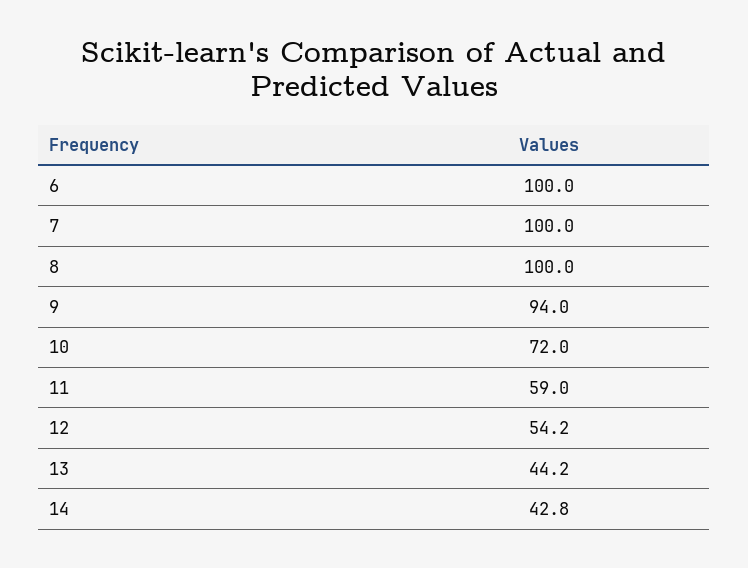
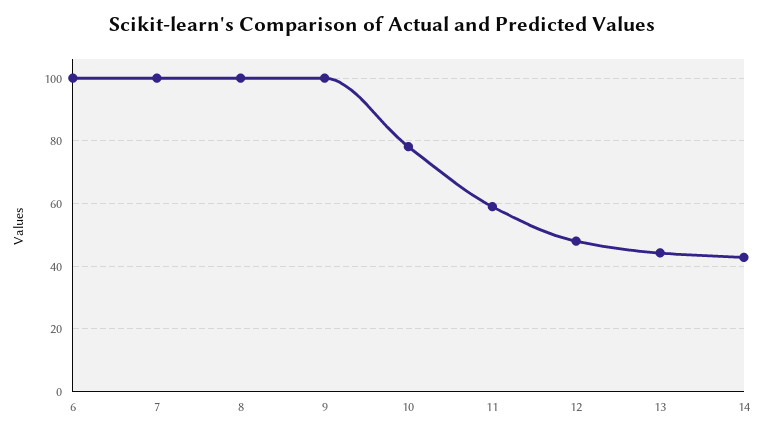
9: 94 -> 100
10: 72 -> 78
12: 54.2 -> 48

